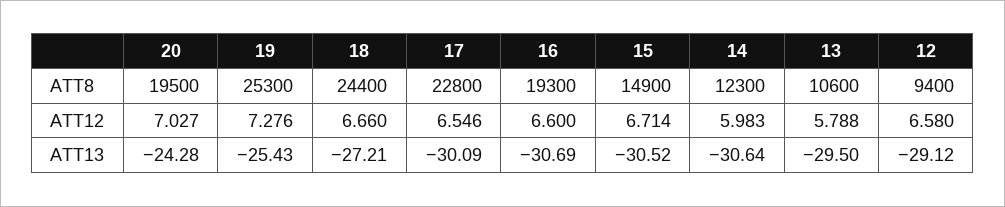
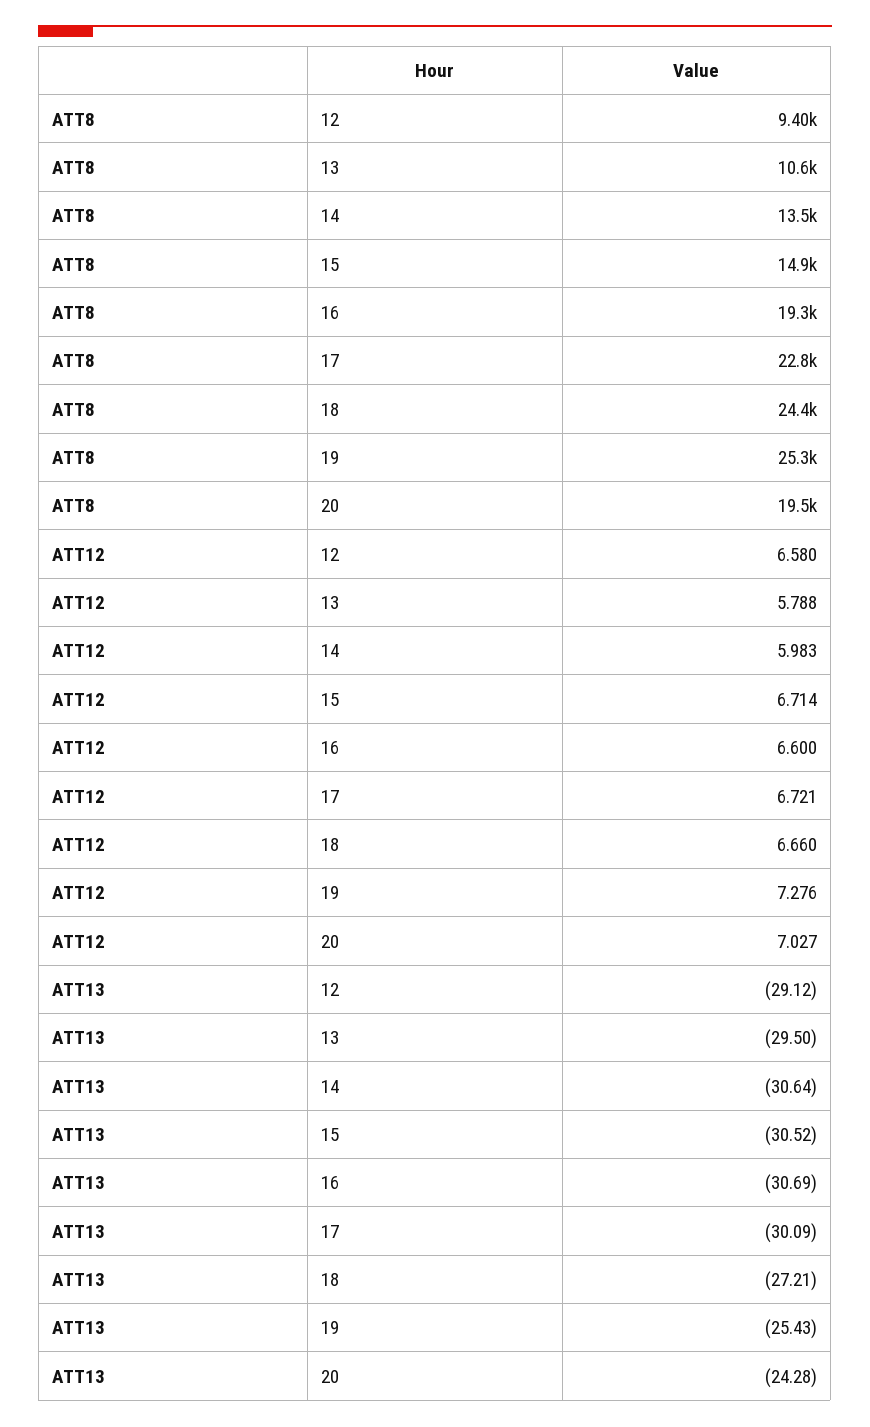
14, ATT8: 12300 -> 13500
17, ATT12: 6.546 -> 6.721

